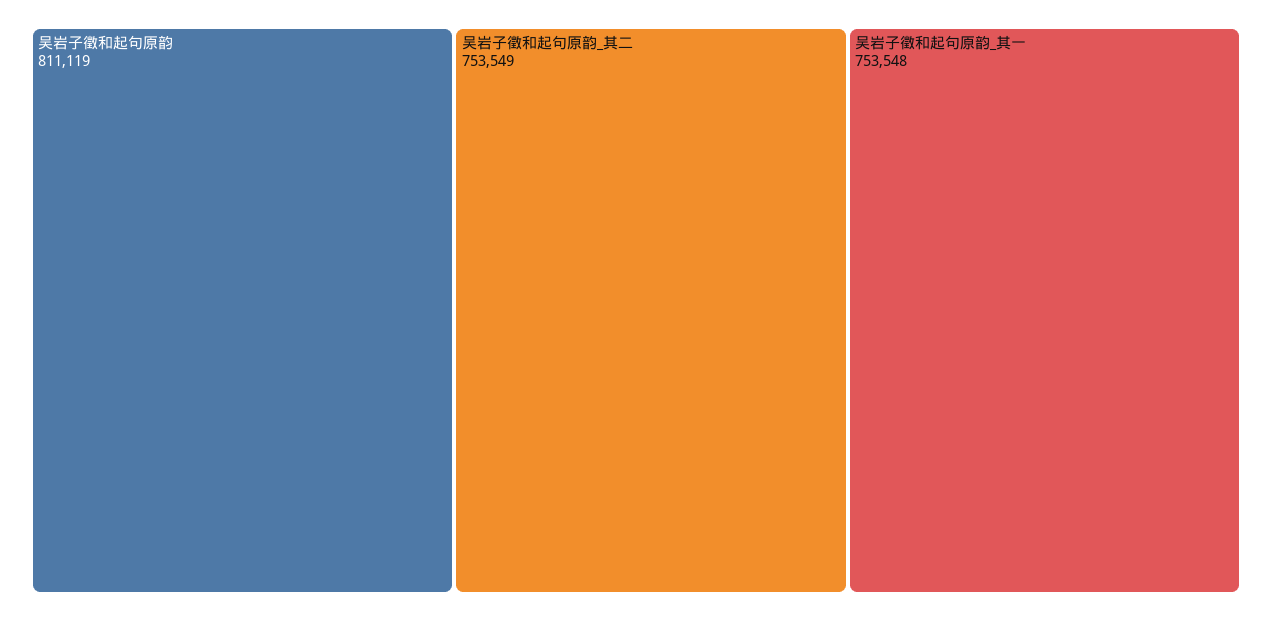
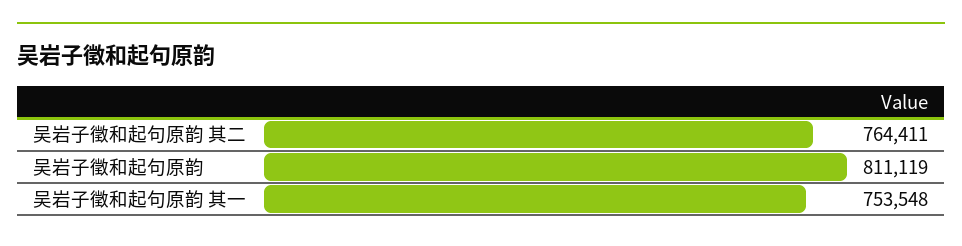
吴岩子徵和起句原韵_其二: 753549 -> 764411

